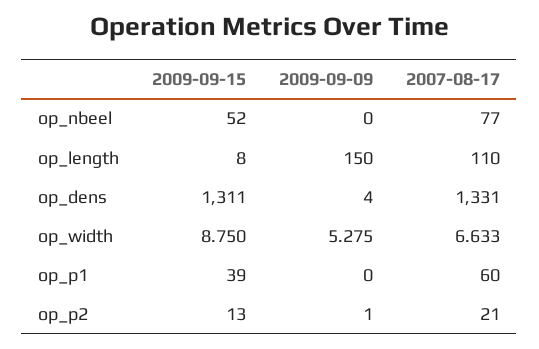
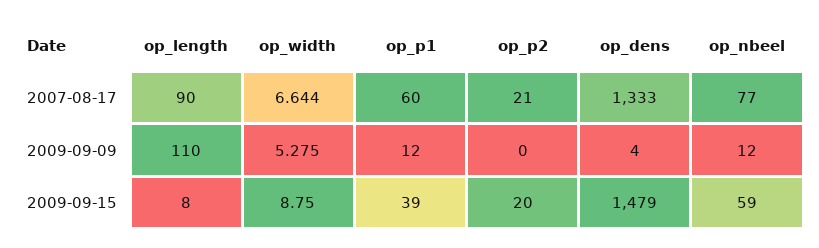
2009-09-15, op_nbeel: 52 -> 59
2009-09-09, op_nbeel: 0 -> 12
2009-09-09, op_length: 150 -> 110
2007-08-17, op_length: 110 -> 90
2009-09-15, op_dens: 1311 -> 1479
2007-08-17, op_dens: 1331 -> 1333
2007-08-17, op_width: 6.633 -> 6.644
2009-09-09, op_p1: 0 -> 12
2009-09-15, op_p2: 13 -> 20
2009-09-09, op_p2: 1 -> 0

